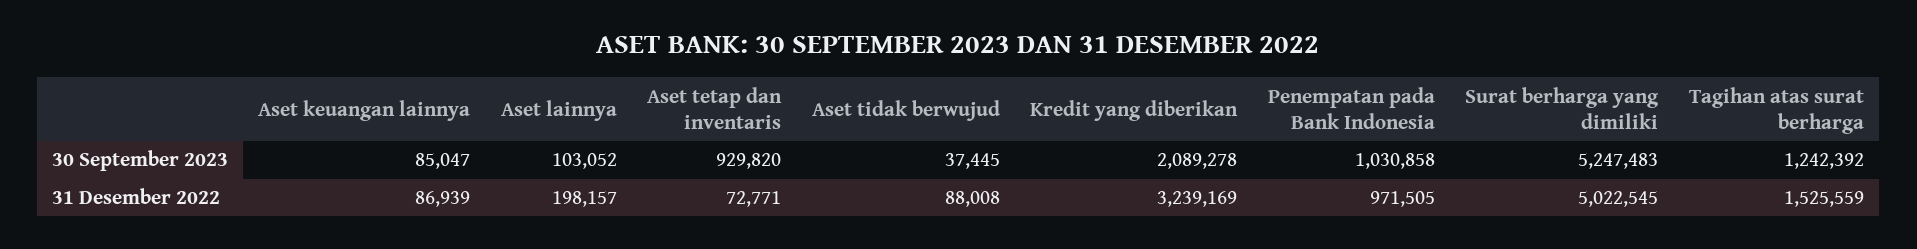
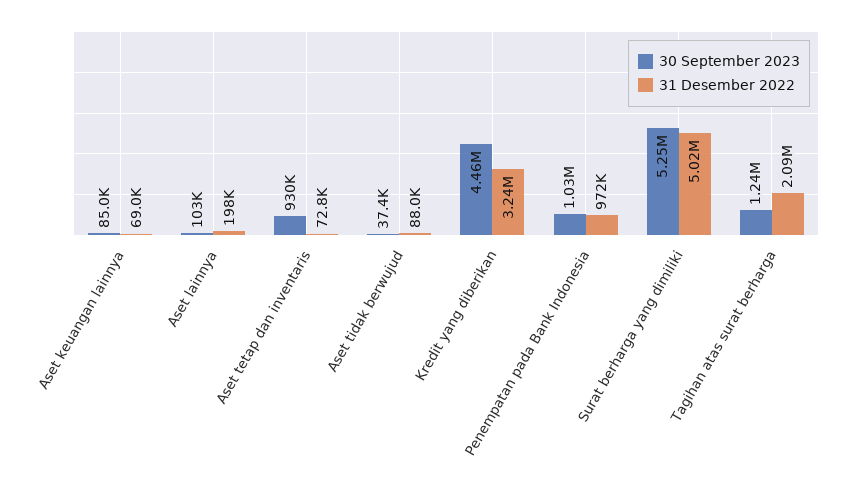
30 September 2023, Kredit yang diberikan: 2089278 -> 4460000
31 Desember 2022, Aset keuangan lainnya: 86939 -> 69000
31 Desember 2022, Tagihan atas surat berharga: 1525559 -> 2090000

